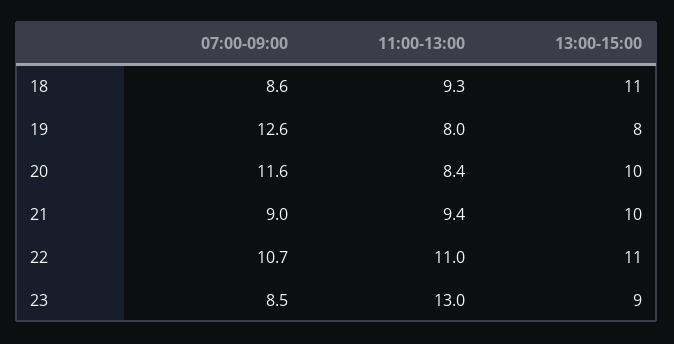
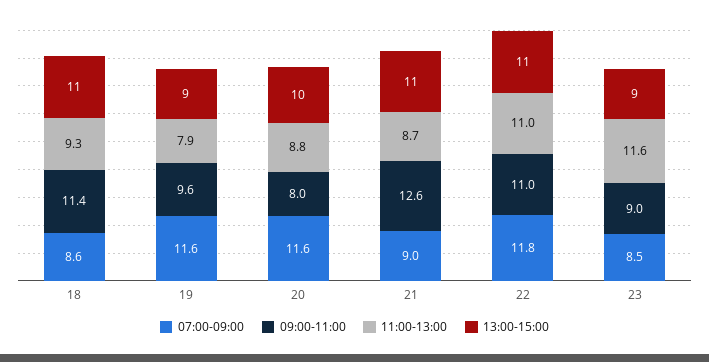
07:00-09:00, 19: 12.6 -> 11.6
11:00-13:00, 19: 8 -> 7.9
13:00-15:00, 19: 8 -> 9
11:00-13:00, 20: 8.4 -> 8.8
11:00-13:00, 21: 9.4 -> 8.7
13:00-15:00, 21: 10 -> 11
07:00-09:00, 22: 10.7 -> 11.8
11:00-13:00, 23: 13 -> 11.6
09:00-11:00, 18: none -> 11.4
09:00-11:00, 19: none -> 9.6
09:00-11:00, 20: none -> 8
09:00-11:00, 21: none -> 12.6
09:00-11:00, 22: none -> 11
09:00-11:00, 23: none -> 9

